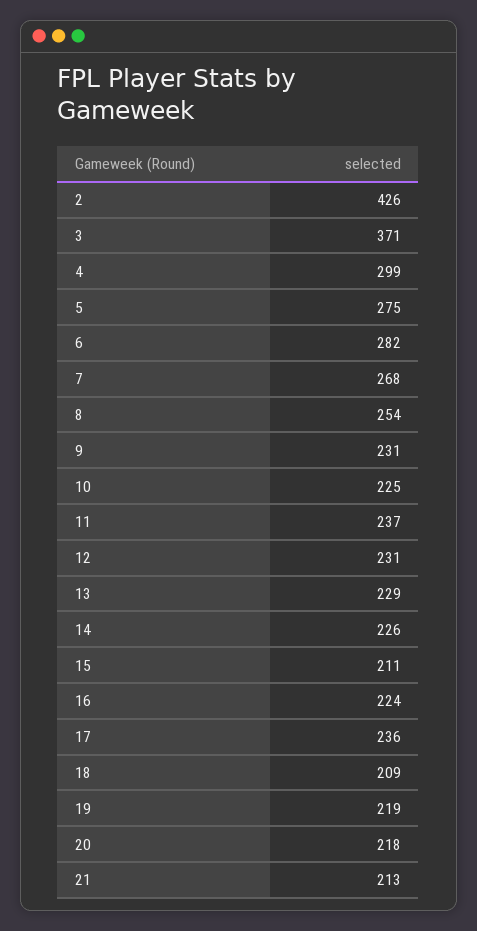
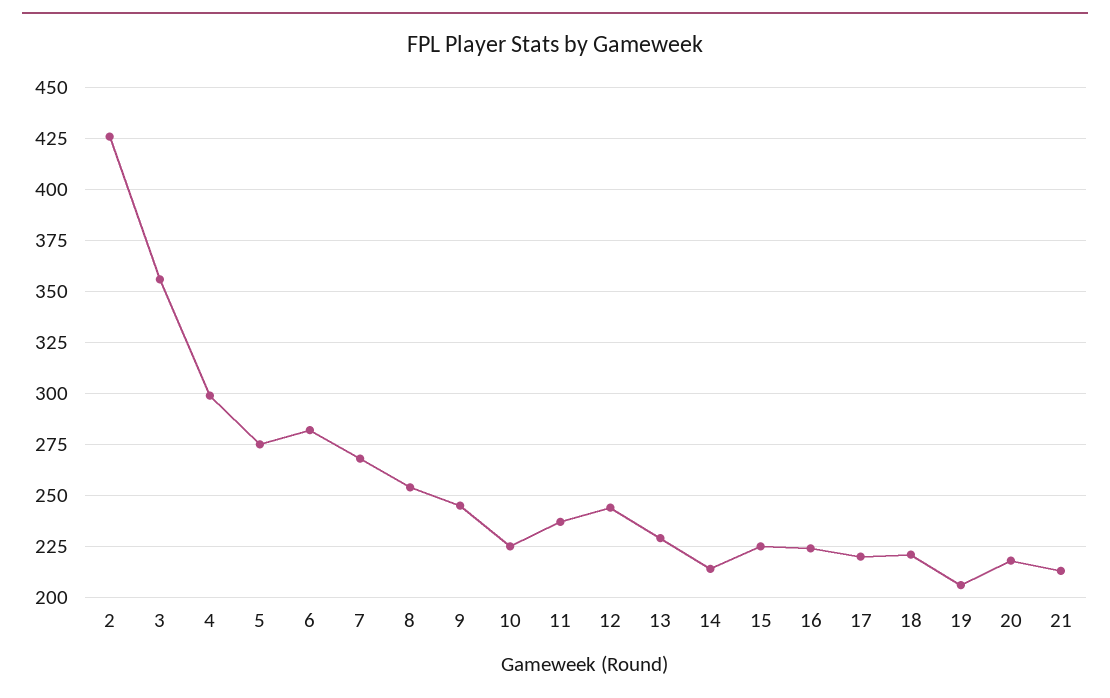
3: 371 -> 355
9: 231 -> 245
12: 231 -> 245
14: 226 -> 215
15: 211 -> 225
17: 236 -> 220
18: 209 -> 220
19: 219 -> 205

